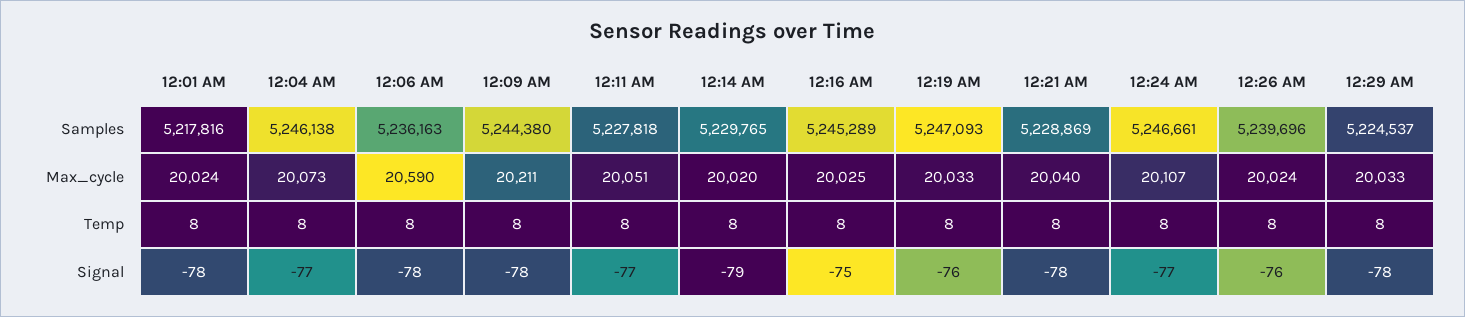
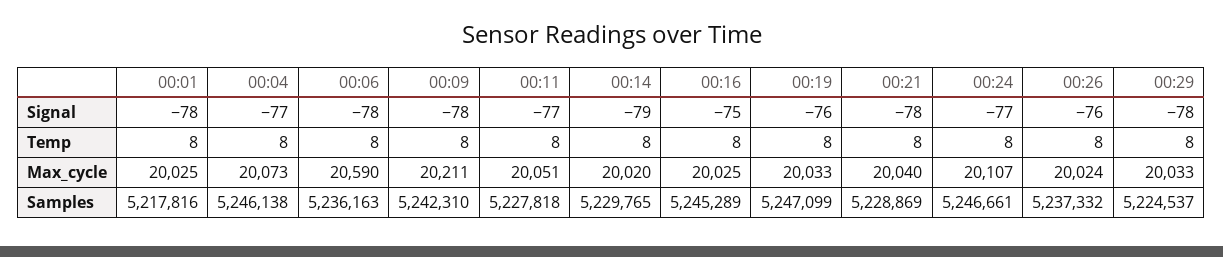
12:09 AM, Samples: 5244380 -> 5242310
12:19 AM, Samples: 5247093 -> 5247099
12:26 AM, Samples: 5239696 -> 5237332
12:01 AM, Max_cycle: 20024 -> 20025

